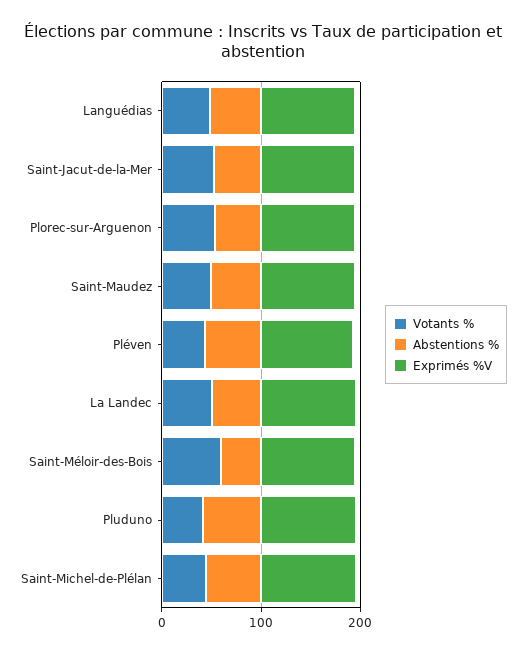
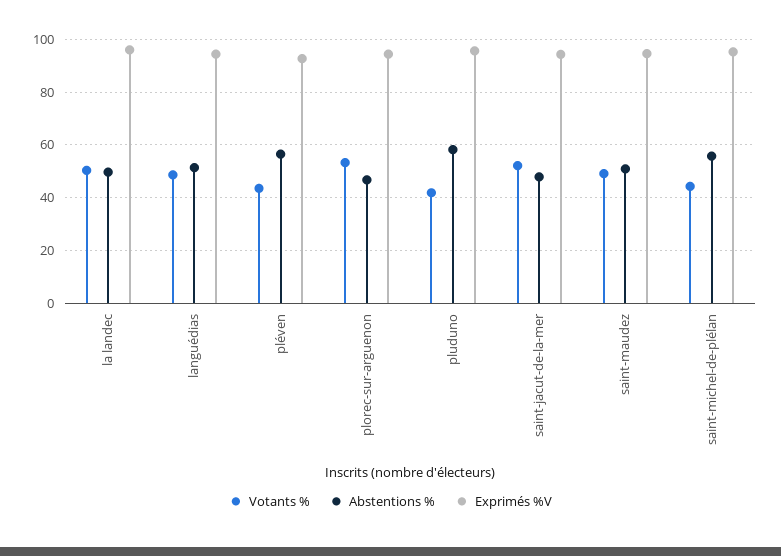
Votants %, Saint-Méloir-des-Bois: 60 -> none
Abstentions %, Saint-Méloir-des-Bois: 40 -> none
Exprimés %V, Saint-Méloir-des-Bois: 100 -> none

